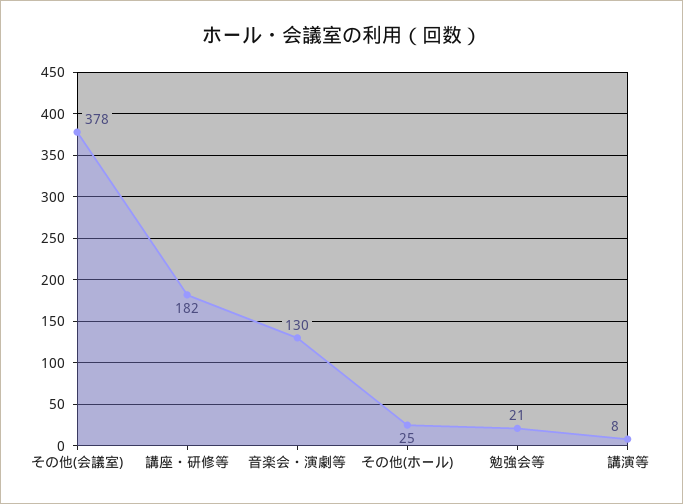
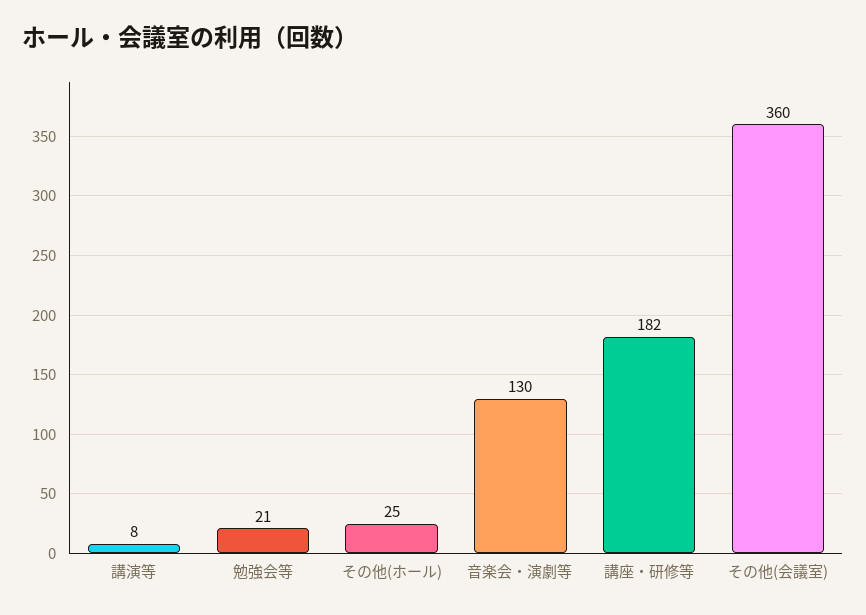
その他(会議室): 378 -> 360

